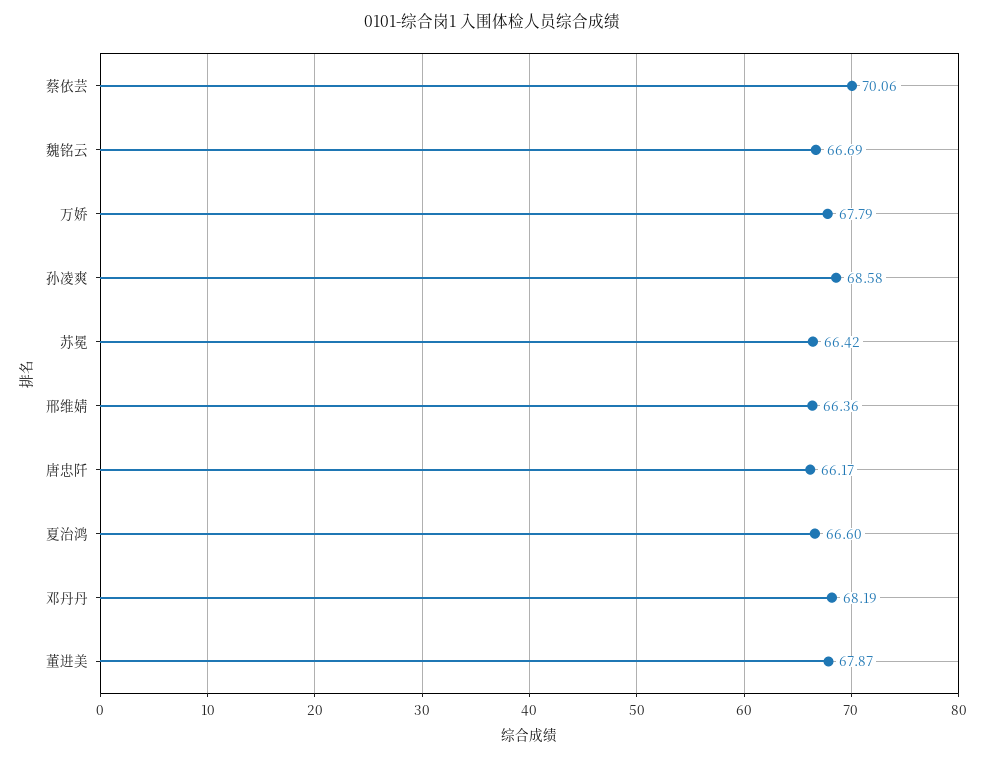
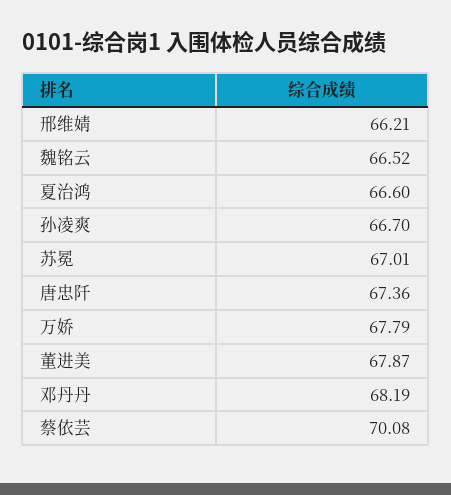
蔡依芸: 70.06 -> 70.08
魏铭云: 66.69 -> 66.52
孙凌爽: 68.58 -> 66.7
苏冕: 66.42 -> 67.01
邢维婧: 66.36 -> 66.21
唐忠阡: 66.17 -> 67.36

